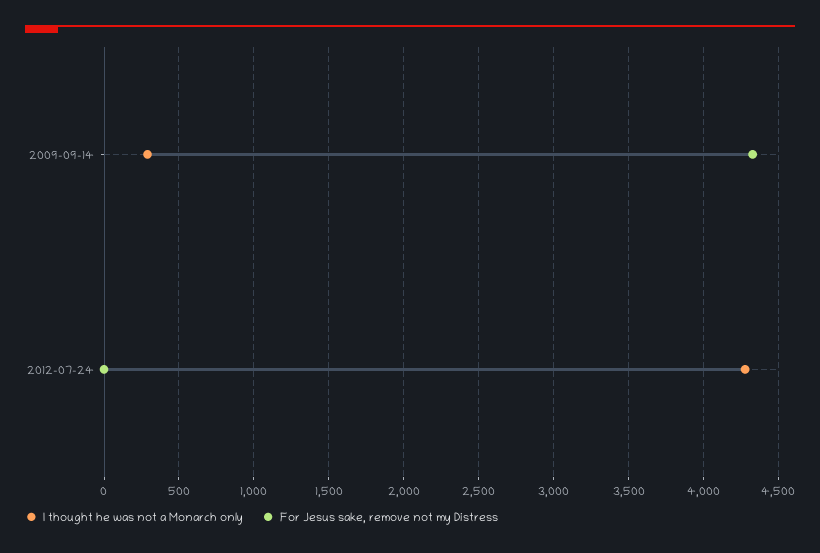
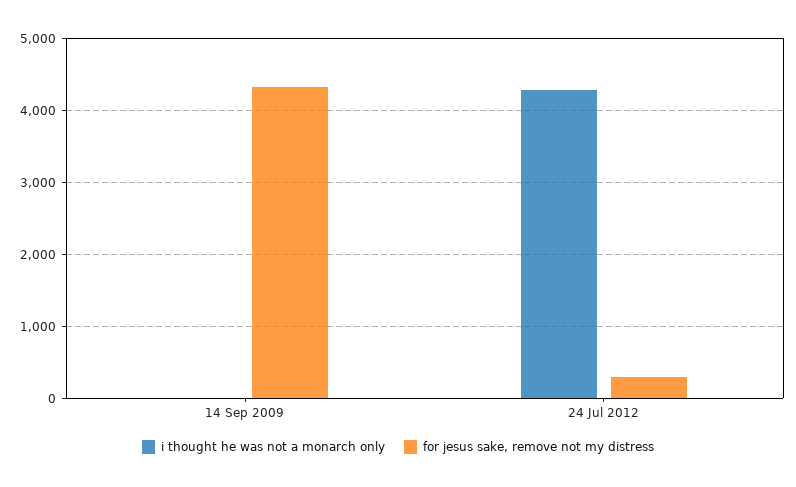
I thought he was not a Monarch only, 2009-09-14: 300 -> 0
For Jesus sake, remove not my Distress, 2012-07-24: 0 -> 300

